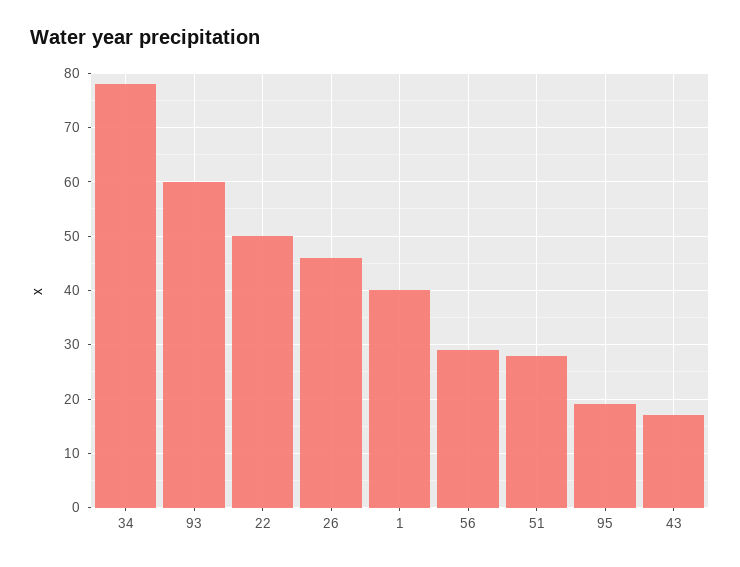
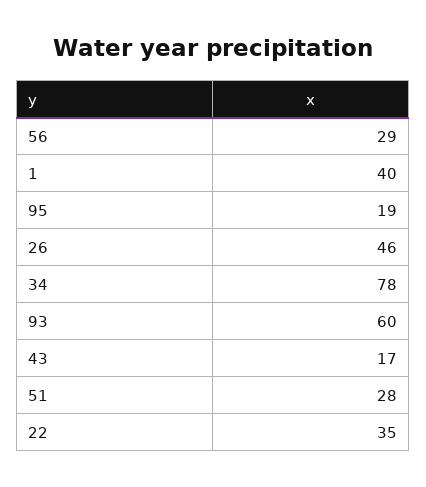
22: 50 -> 35

